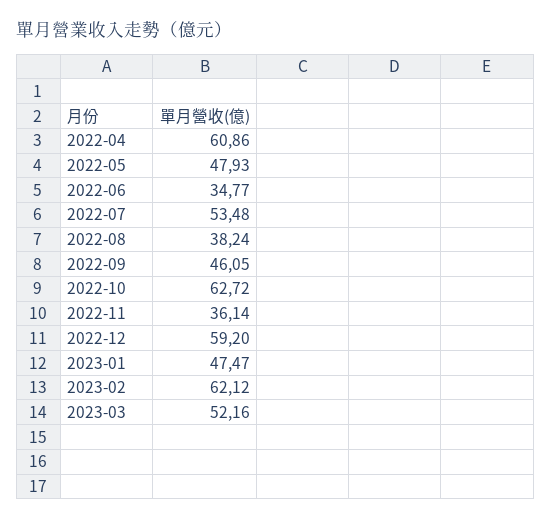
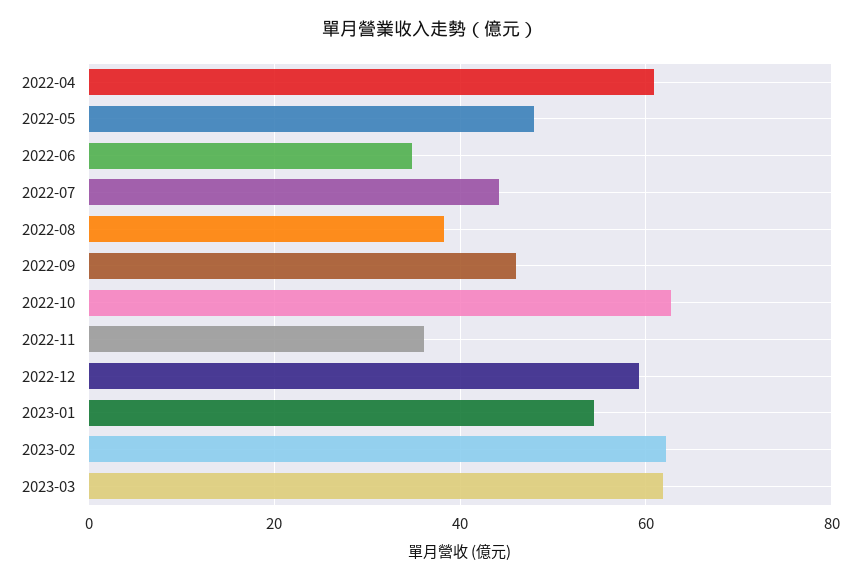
2022-07: 53.48 -> 44
2023-01: 47.47 -> 54
2023-03: 52.16 -> 62

